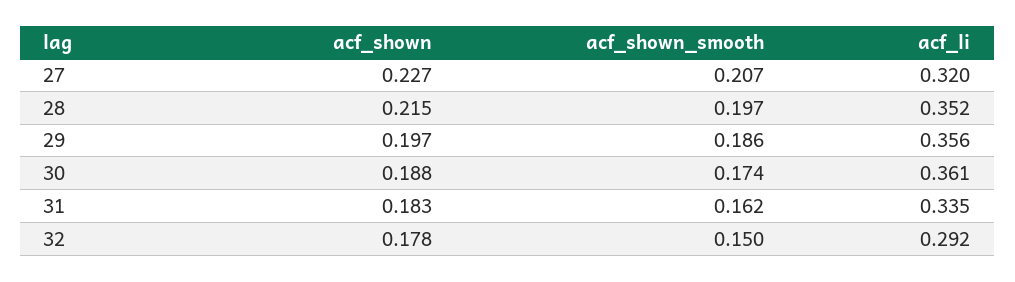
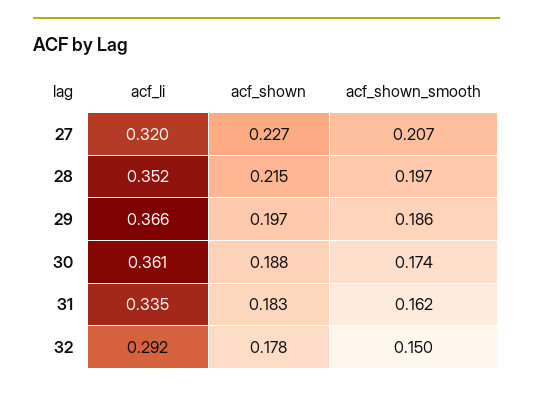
acf_li, 29: 0.356 -> 0.366

